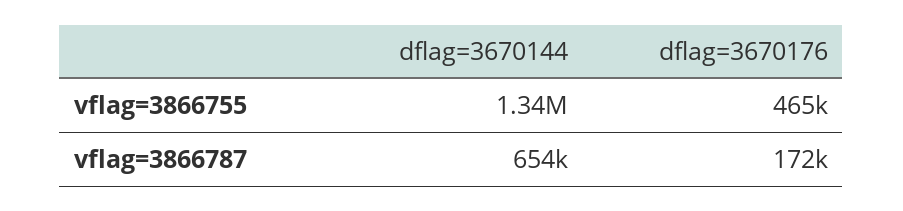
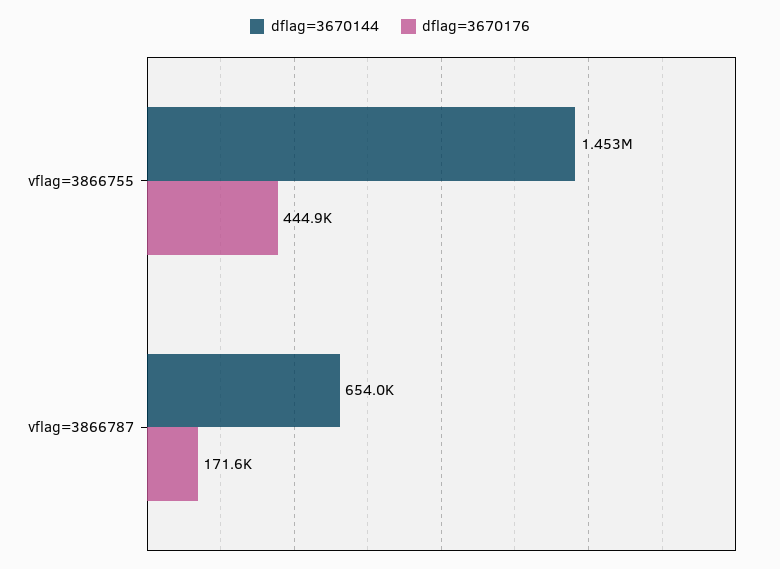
dflag=3670144, vflag=3866755: 1340000 -> 1453000
dflag=3670176, vflag=3866755: 465000 -> 444900

